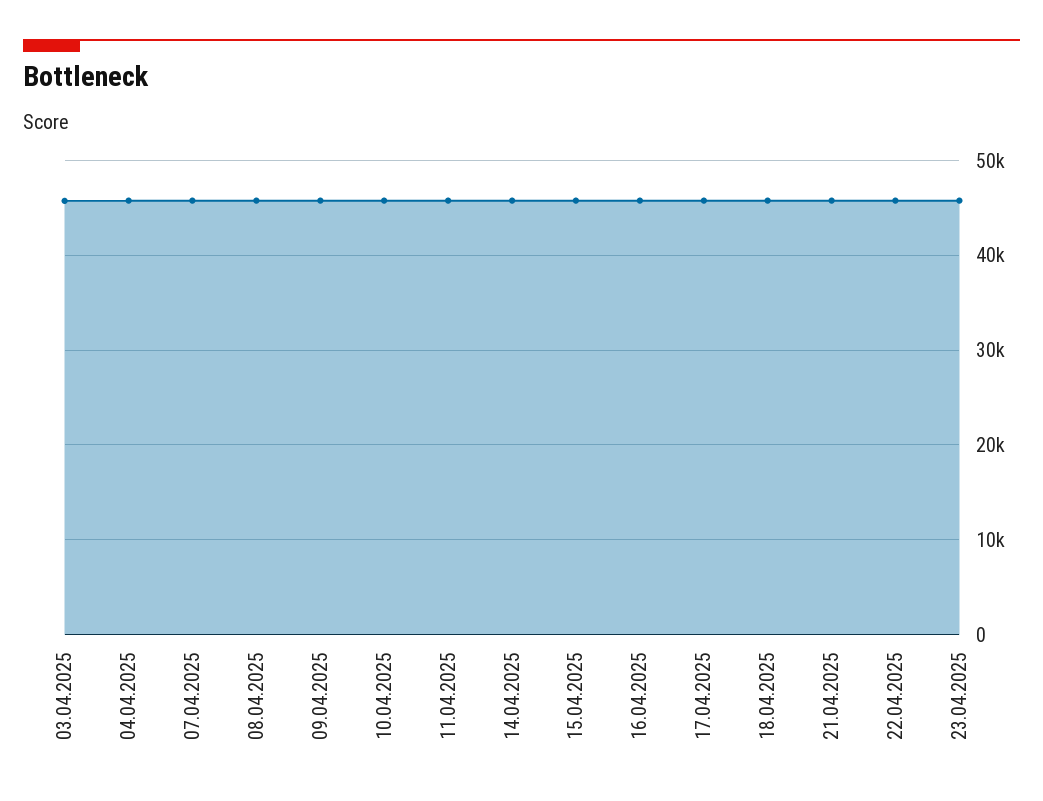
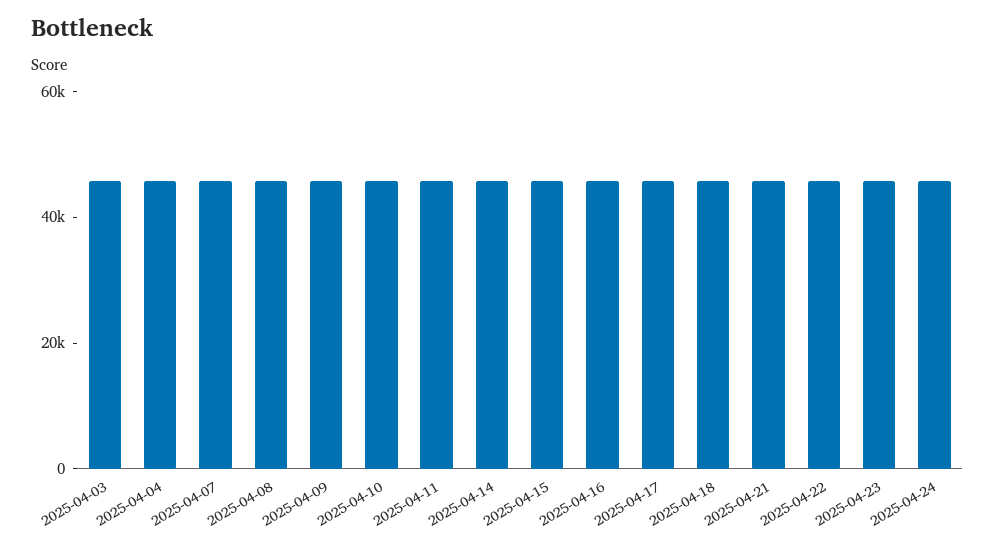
2025-04-24: none -> 45000

